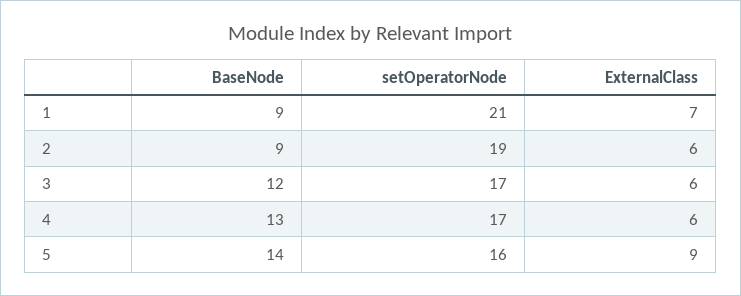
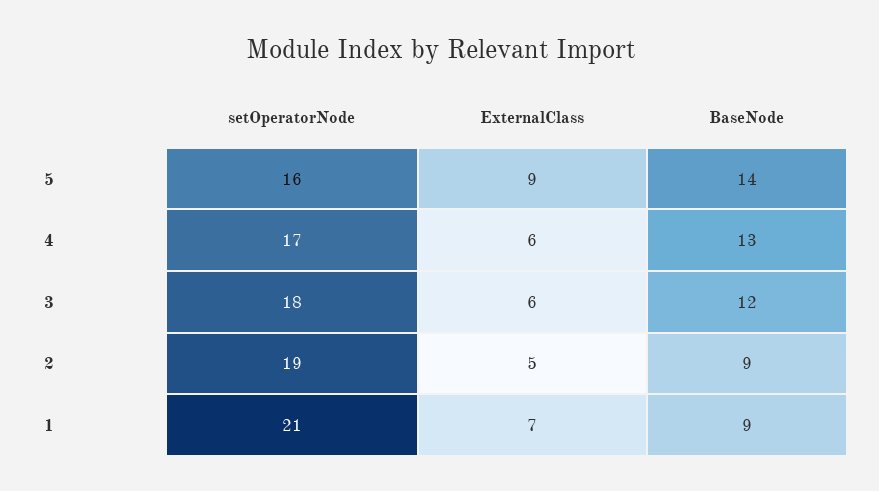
ExternalClass, 2: 6 -> 5
setOperatorNode, 3: 17 -> 18

